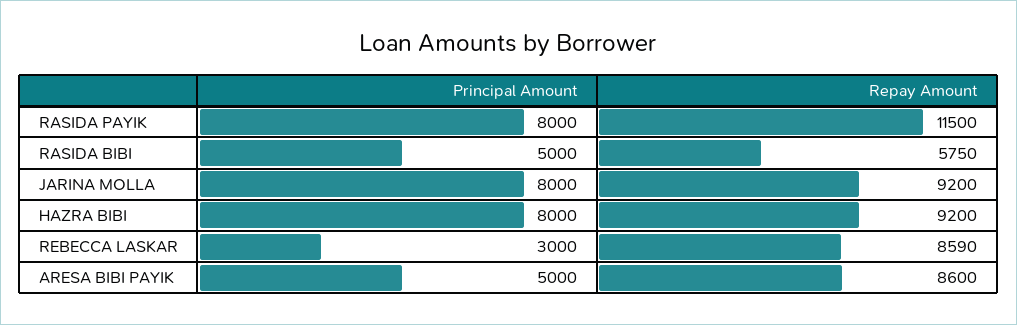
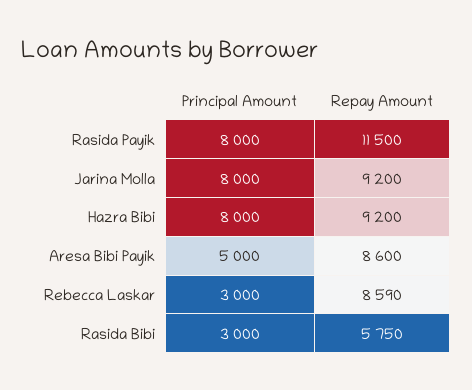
Principal Amount, RASIDA BIBI: 5000 -> 3000

